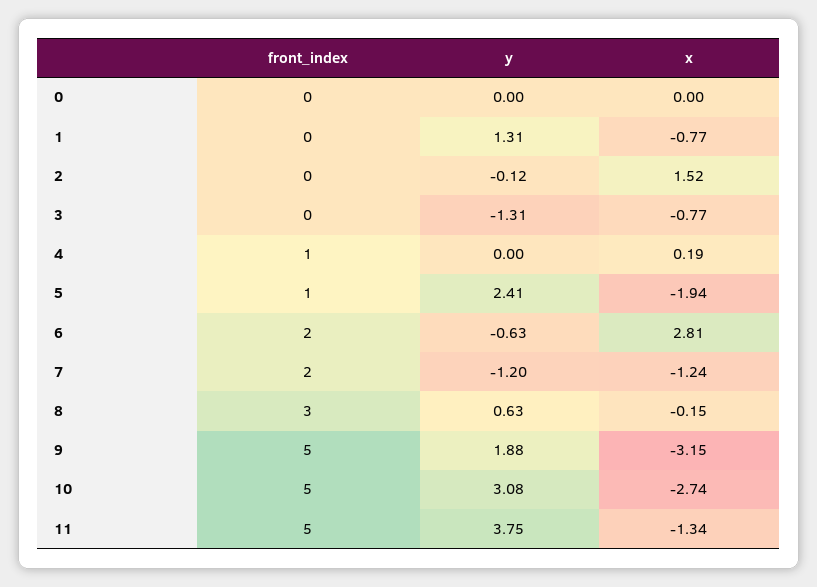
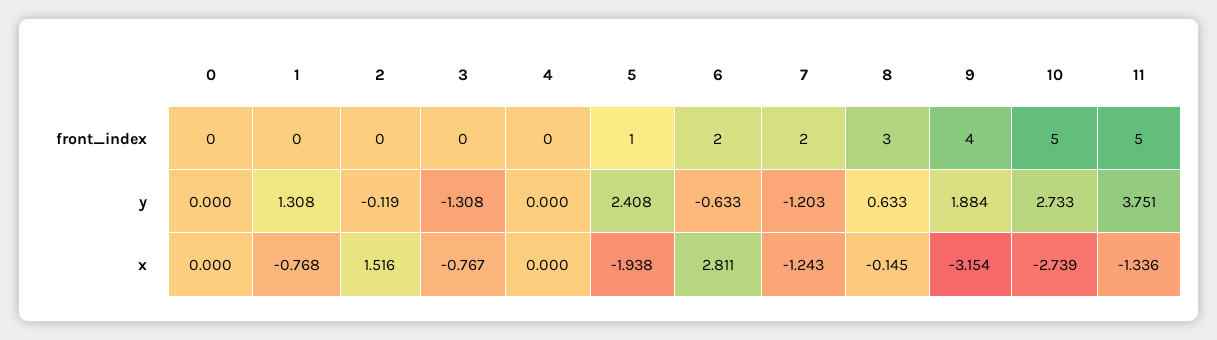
front_index, 4: 1 -> 0
x, 4: 0.19 -> 0
front_index, 9: 5 -> 4
y, 10: 3.08 -> 2.733

